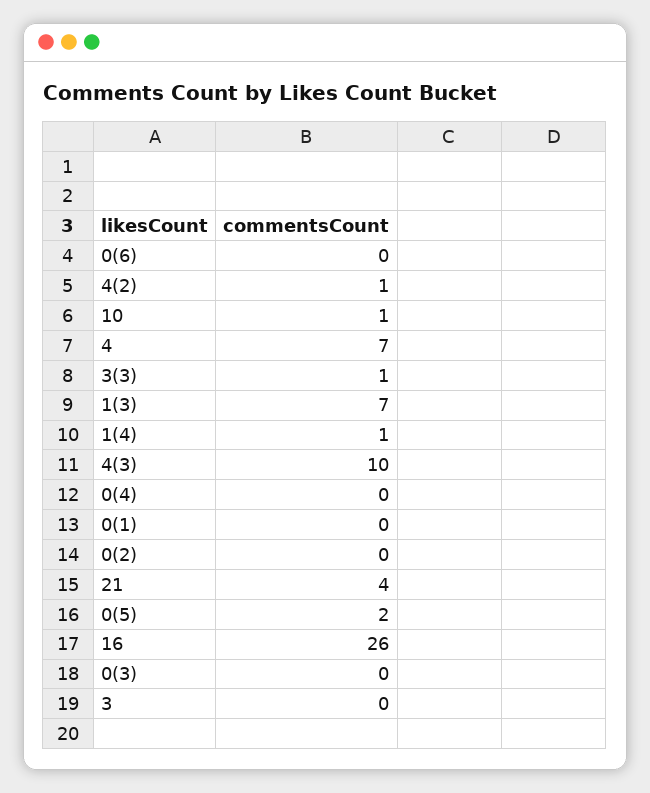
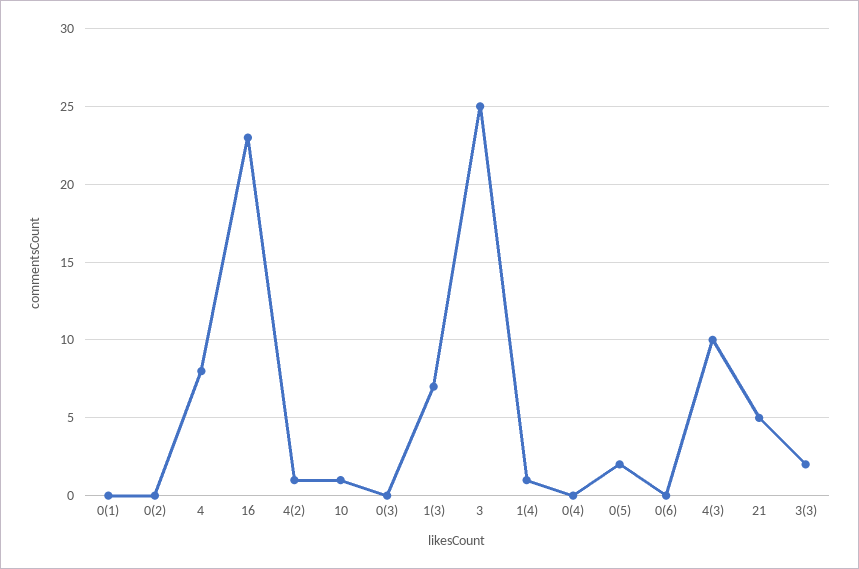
4: 7 -> 8
3(3): 1 -> 2
21: 4 -> 5
16: 26 -> 23
3: 0 -> 25

